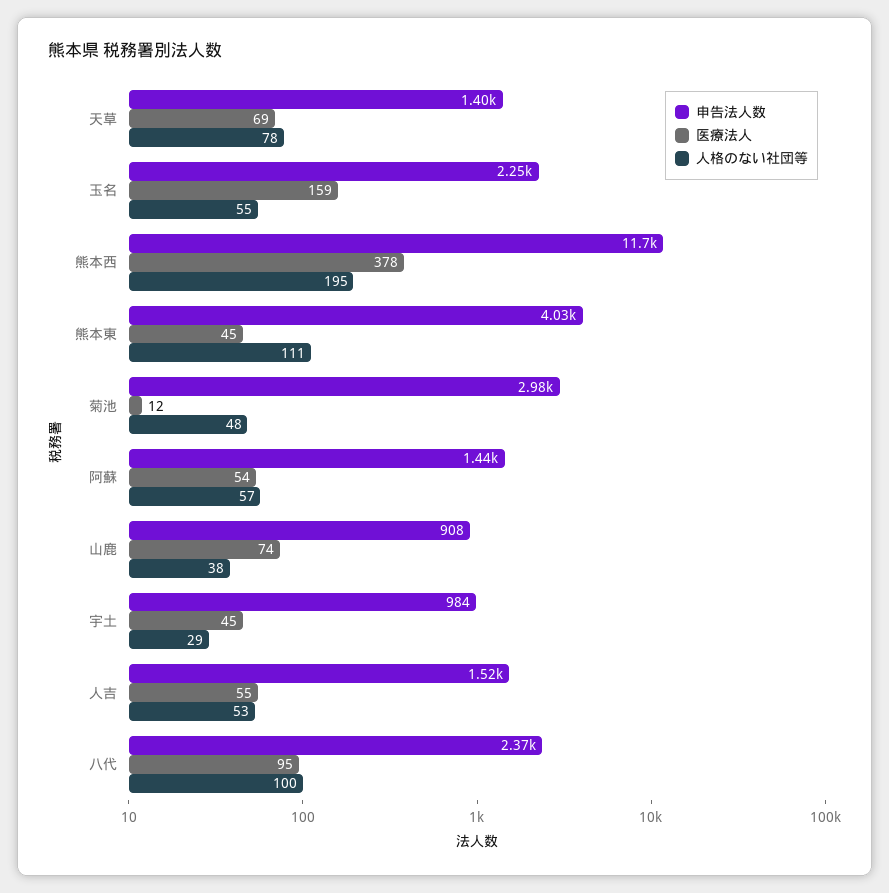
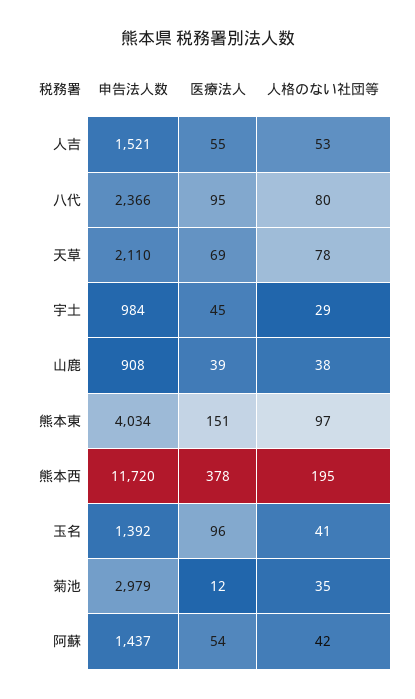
申告法人数, 天草: 1400 -> 2110
申告法人数, 玉名: 2250 -> 1392
医療法人, 玉名: 159 -> 96
人格のない社団等, 玉名: 55 -> 41
医療法人, 熊本東: 45 -> 151
人格のない社団等, 熊本東: 111 -> 97
人格のない社団等, 菊池: 48 -> 35
人格のない社団等, 阿蘇: 57 -> 42
医療法人, 山鹿: 74 -> 39
人格のない社団等, 八代: 100 -> 80

